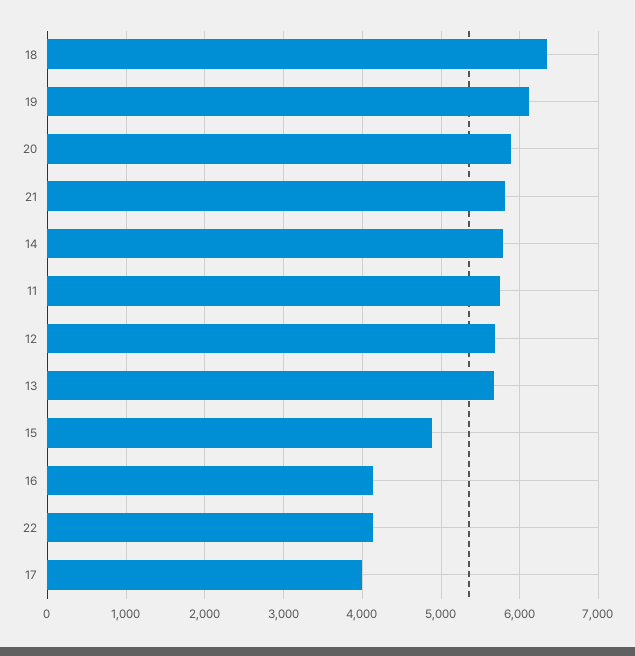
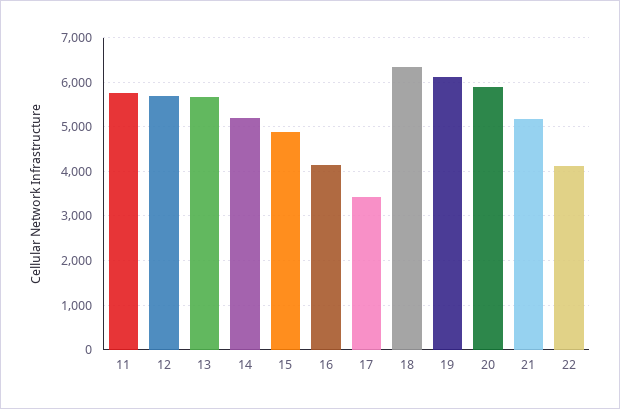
21: 5800 -> 5200
14: 5800 -> 5200
17: 4000 -> 3400

